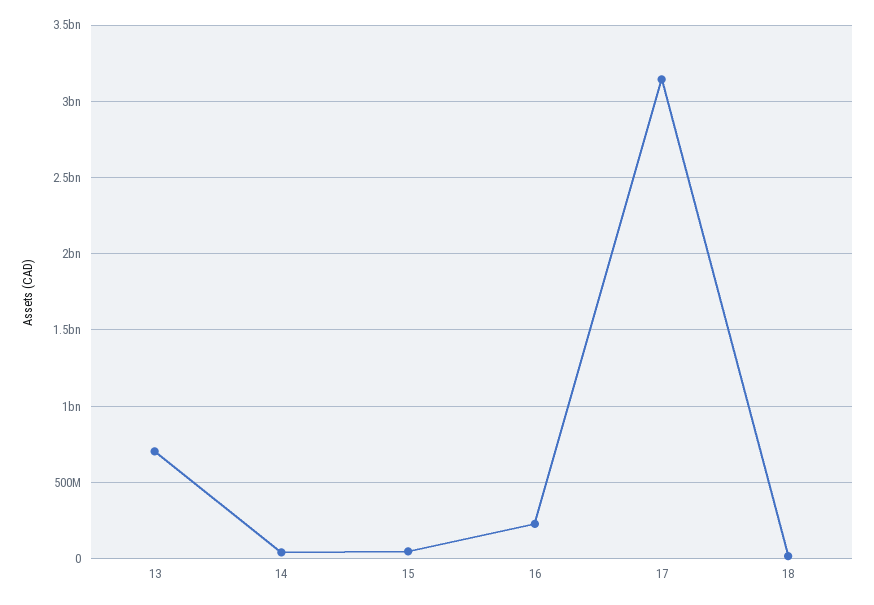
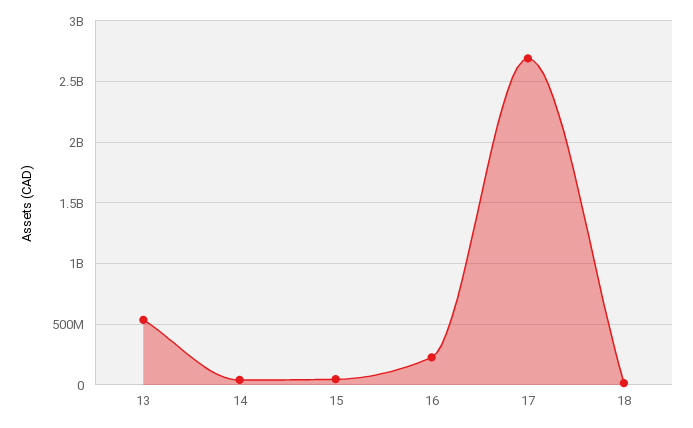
13: 700000000 -> 550000000
17: 3150000000 -> 2700000000

